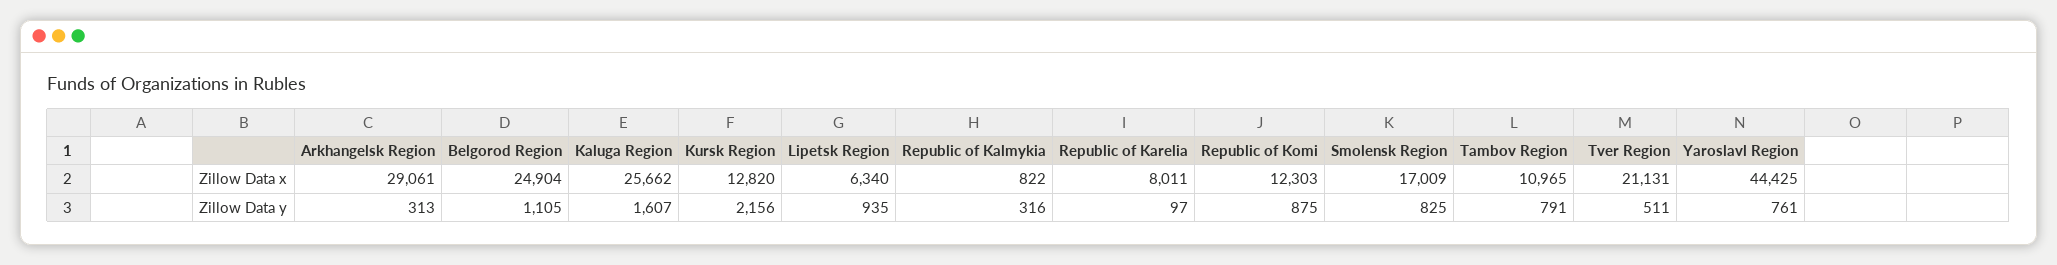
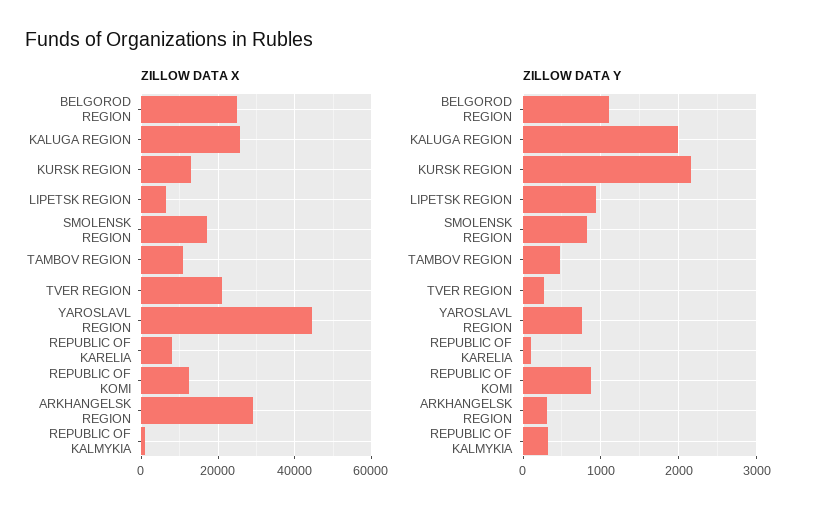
Zillow Data y, Kaluga Region: 1607 -> 2000
Zillow Data y, Tambov Region: 791 -> 500
Zillow Data y, Tver Region: 511 -> 300

